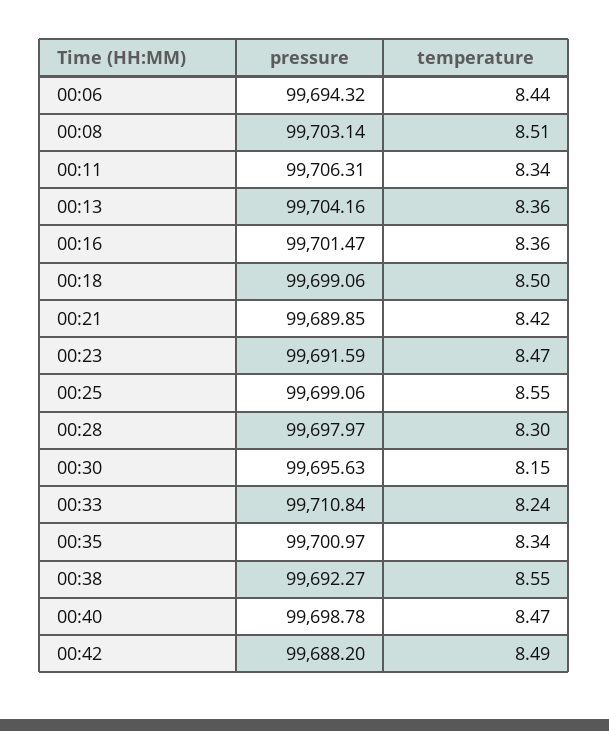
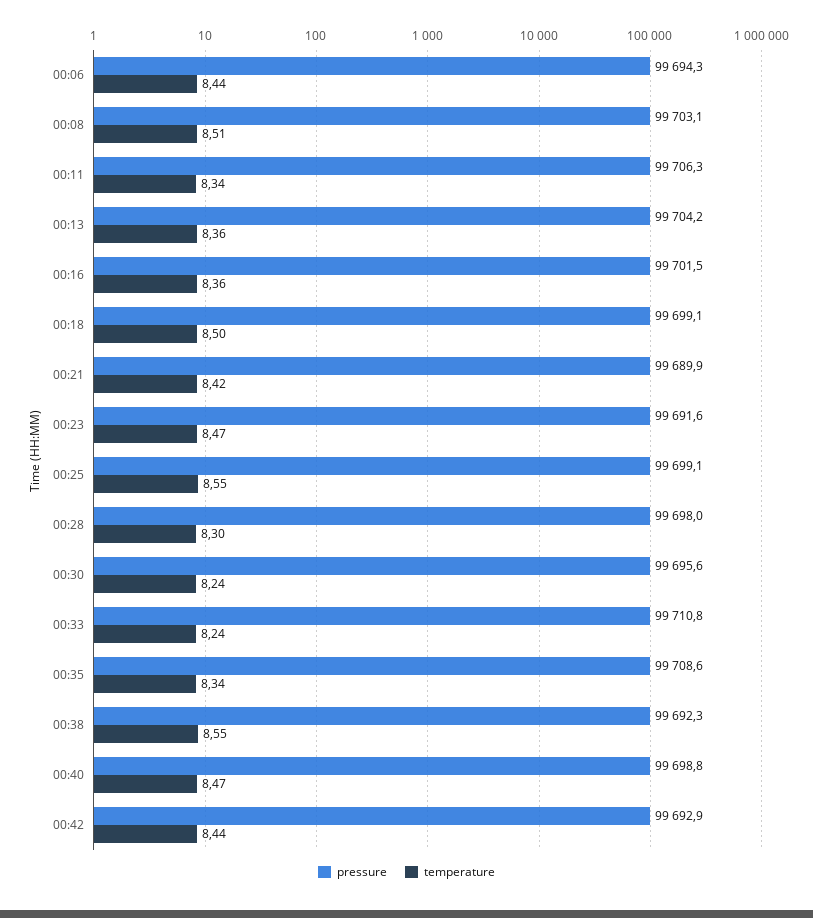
temperature, 00:30: 8.15 -> 8.24
pressure, 00:35: 99700.97 -> 99708.6
pressure, 00:42: 99688.2 -> 99692.9
temperature, 00:42: 8.49 -> 8.44

